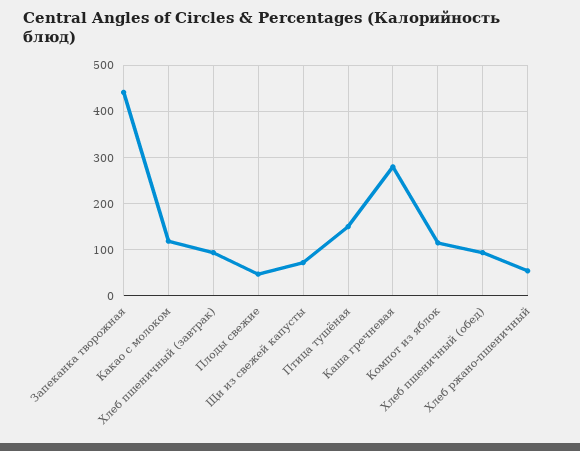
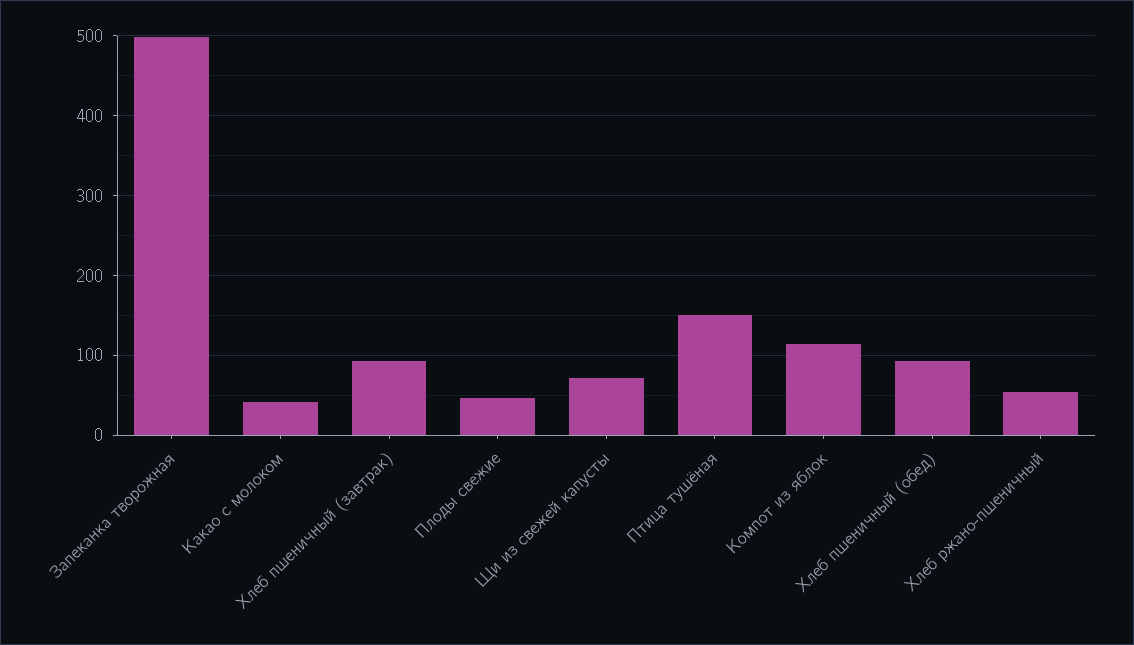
Запеканка творожная: 440 -> 500
Какао с молоком: 120 -> 40
Каша гречневая: 280 -> none

